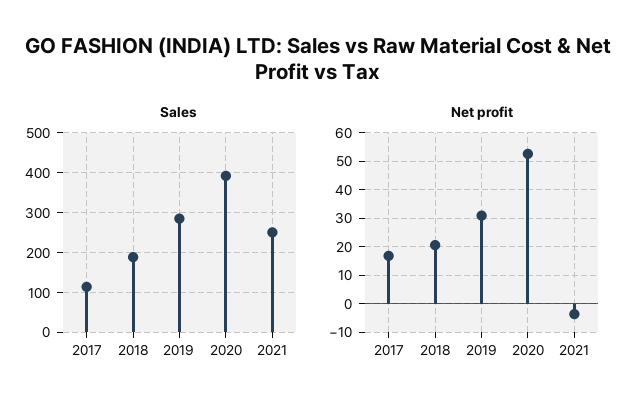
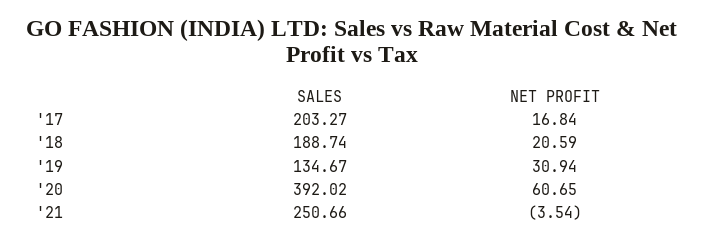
Sales, 2017: 120 -> 203.27
Sales, 2019: 280 -> 134.67
Net profit, 2020: 52.5 -> 60.65

